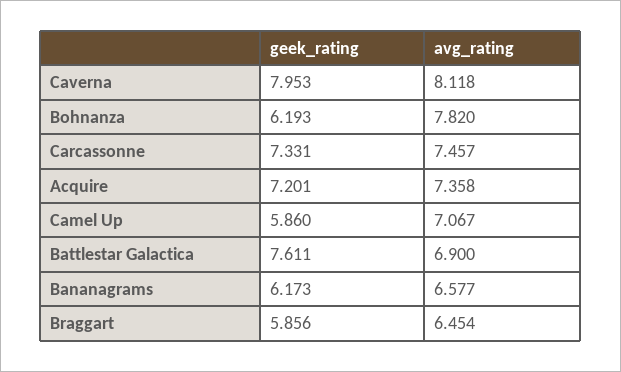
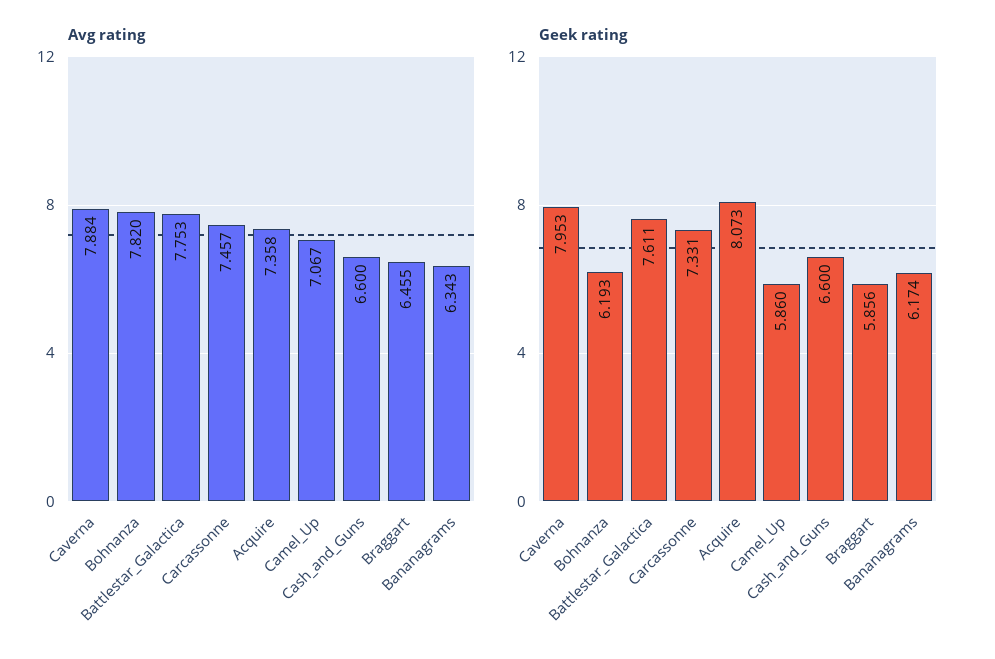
avg_rating, Caverna: 8.118 -> 7.884
geek_rating, Acquire: 7.201 -> 8.073
avg_rating, Battlestar Galactica: 6.9 -> 7.753
geek_rating, Bananagrams: 6.173 -> 6.174
avg_rating, Bananagrams: 6.577 -> 6.343
avg_rating, Braggart: 6.454 -> 6.455
avg_rating, Cash_and_Guns: none -> 6.6
geek_rating, Cash_and_Guns: none -> 6.6

